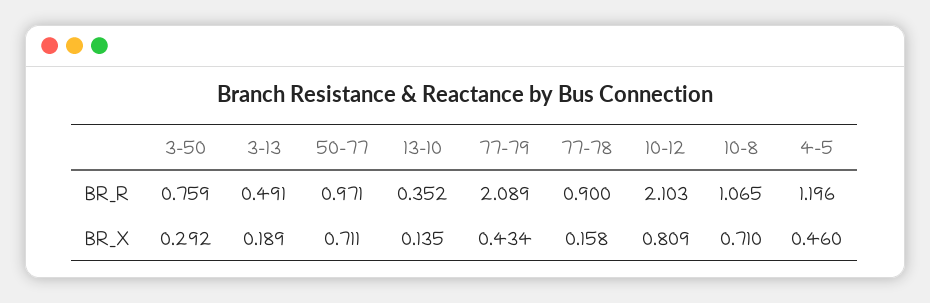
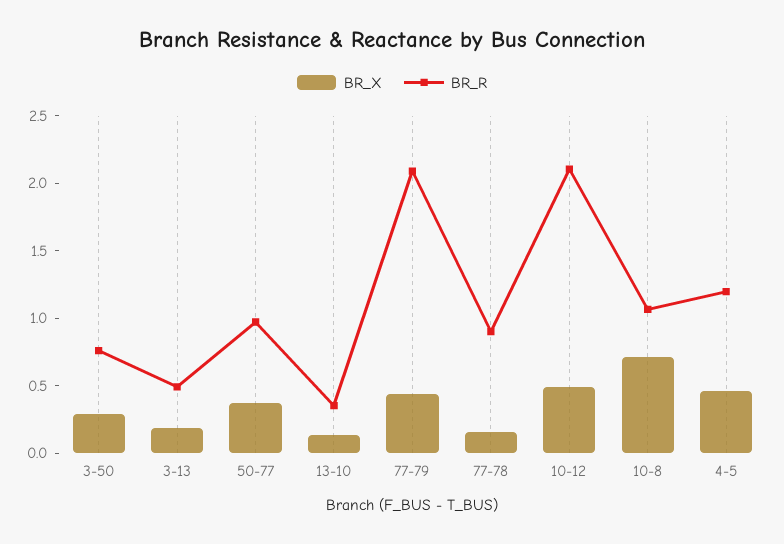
BR_X, 50-77: 0.711 -> 0.4
BR_X, 10-12: 0.809 -> 0.5

